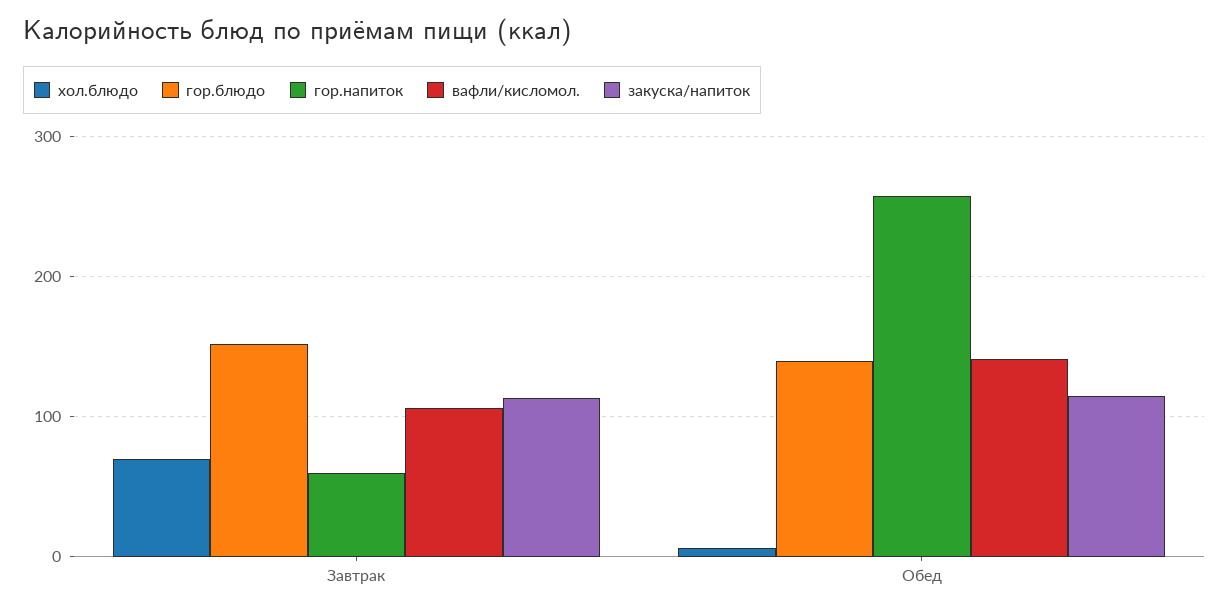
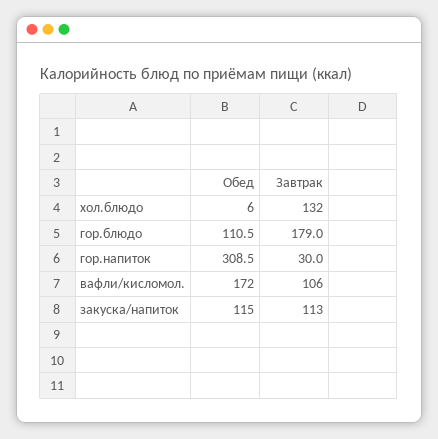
хол.блюдо, Завтрак: 70 -> 132
гор.блюдо, Завтрак: 150 -> 179
гор.напиток, Завтрак: 60 -> 30
гор.блюдо, Обед: 140 -> 110.5
гор.напиток, Обед: 260 -> 308.5
вафли/кисломол., Обед: 140 -> 172

